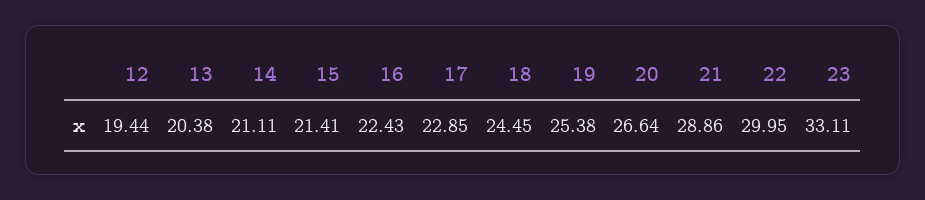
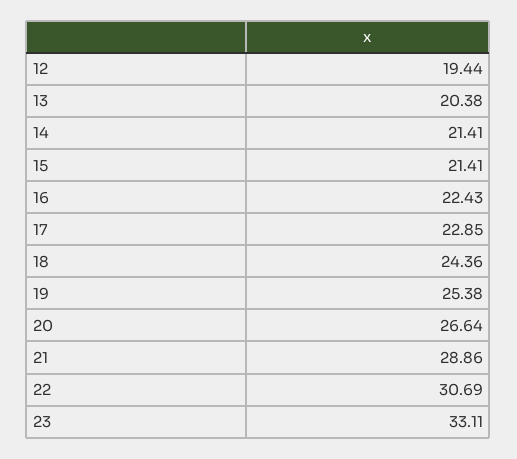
14: 21.11 -> 21.41
18: 24.45 -> 24.36
22: 29.95 -> 30.69

